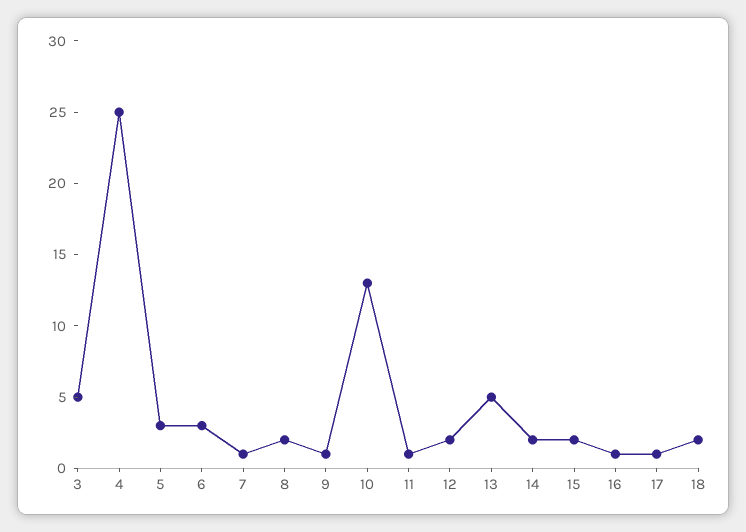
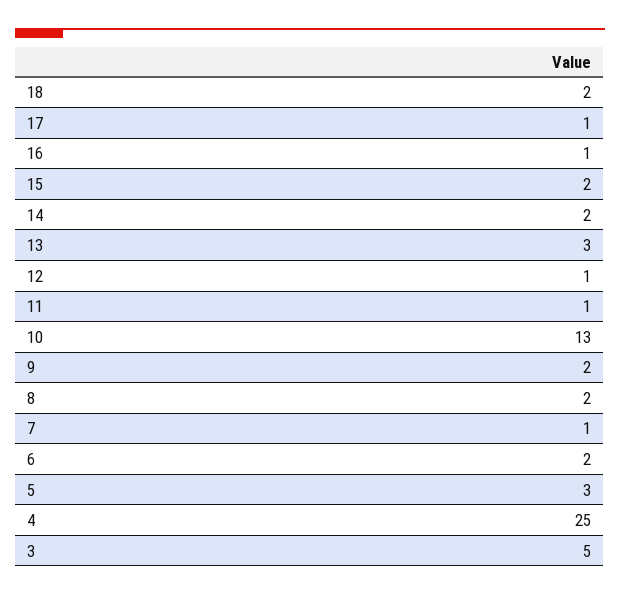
6: 3 -> 2
9: 1 -> 2
12: 2 -> 1
13: 5 -> 3

